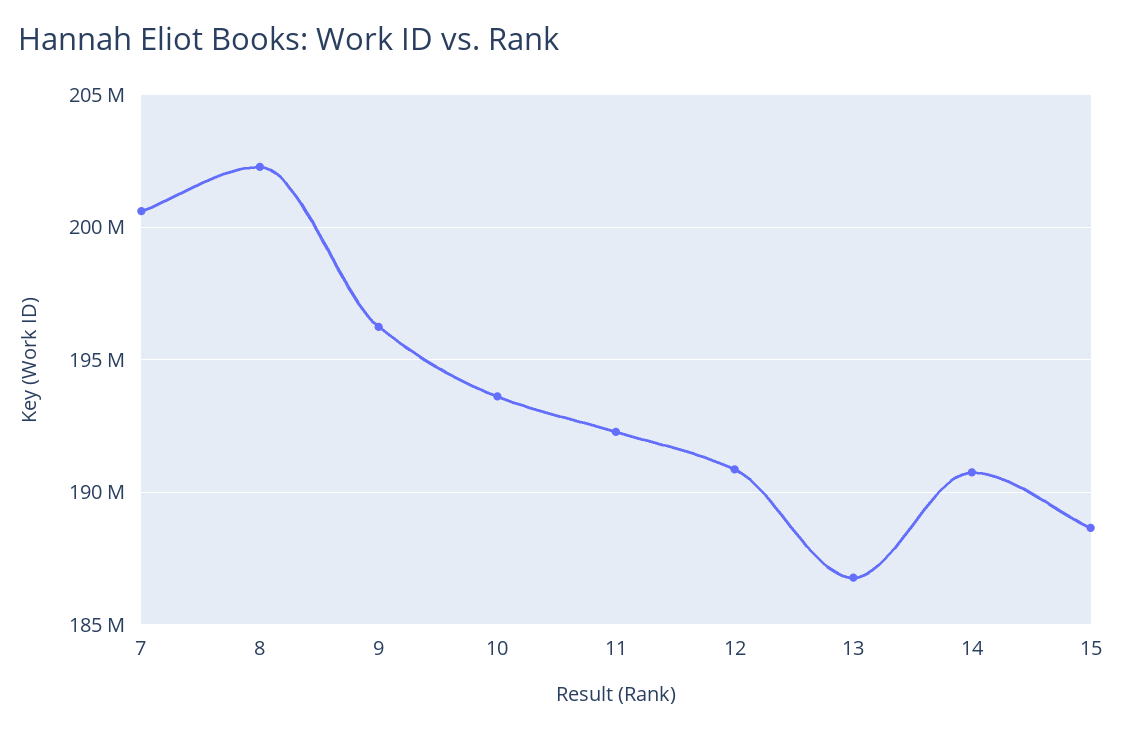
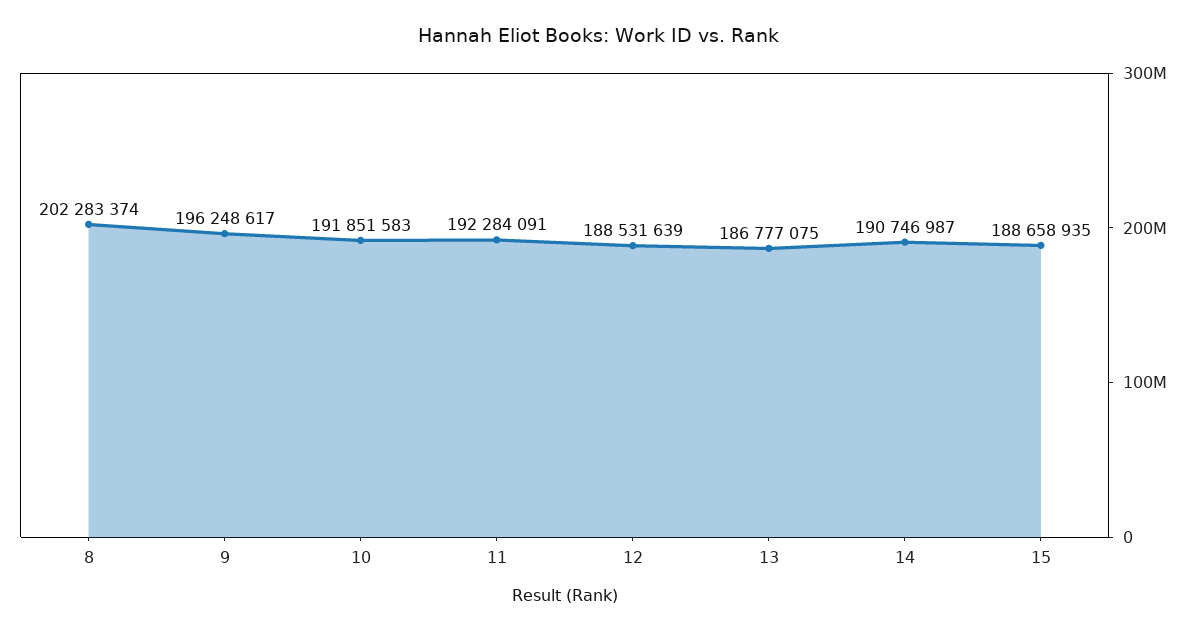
7: 200500000 -> none
10: 193500000 -> 191851583
12: 191000000 -> 188531639

